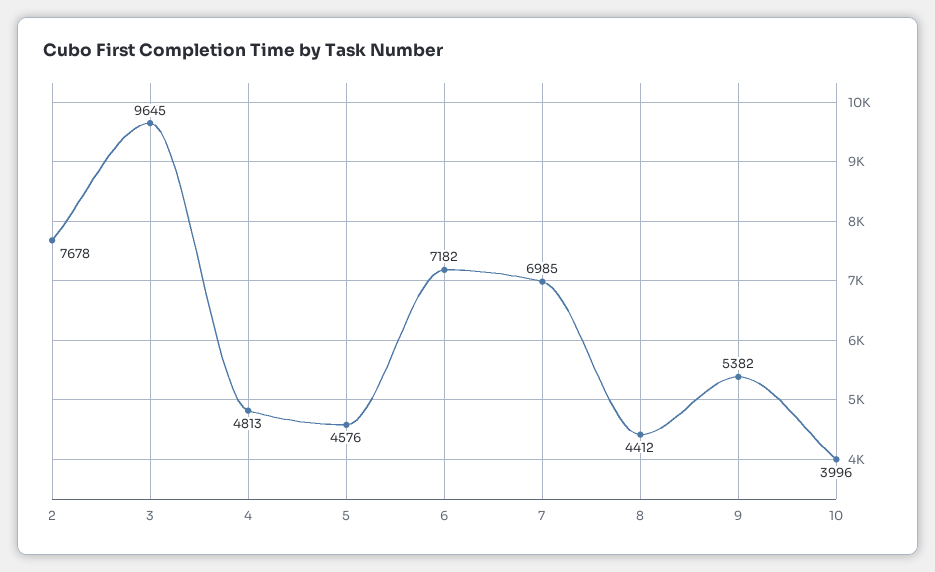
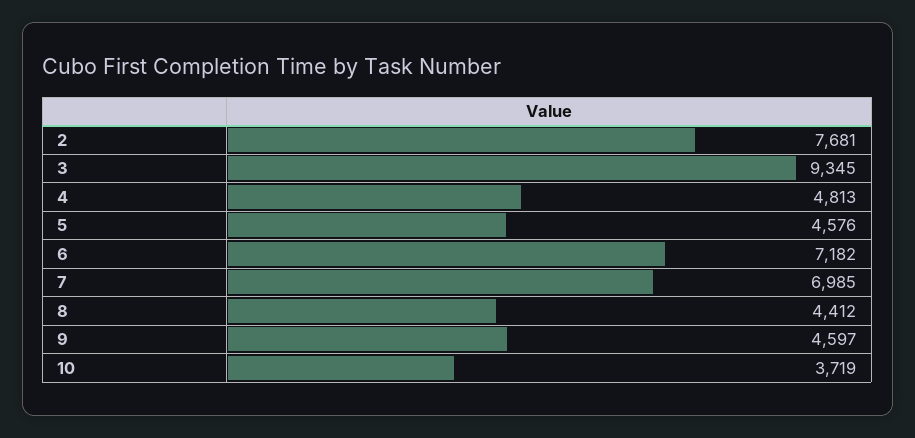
2: 7678 -> 7681
3: 9645 -> 9345
9: 5382 -> 4597
10: 3996 -> 3719

